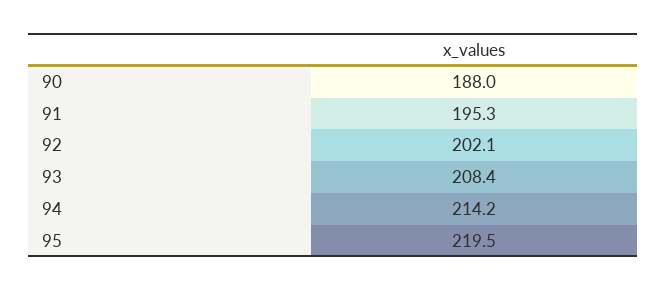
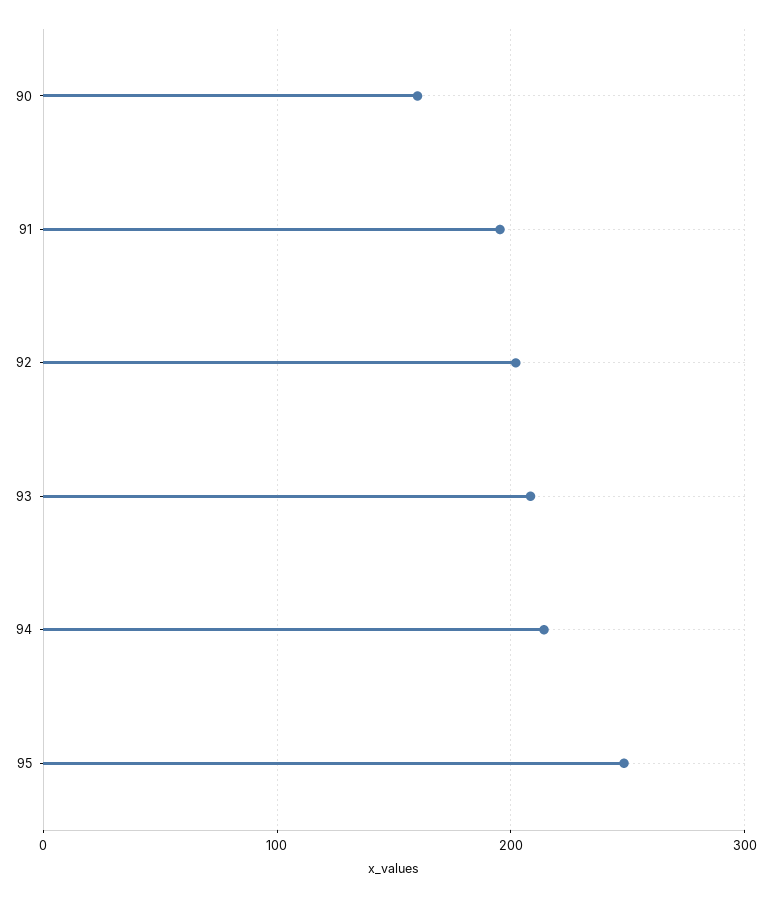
90: 188 -> 160
95: 219.5 -> 250

